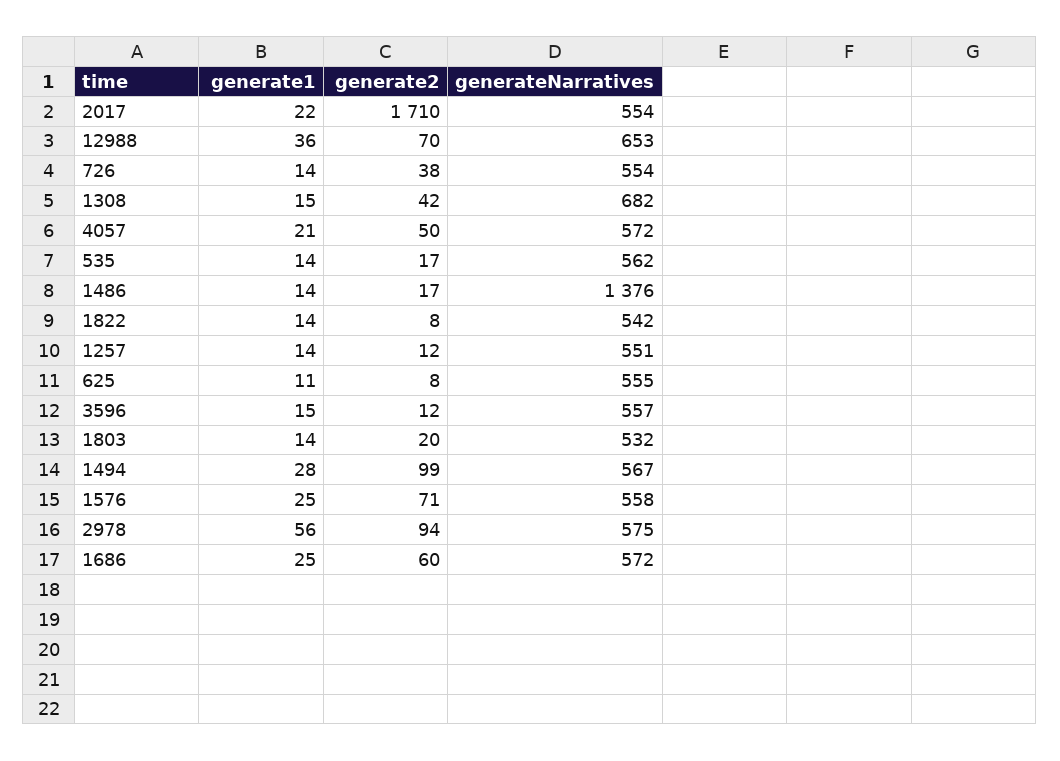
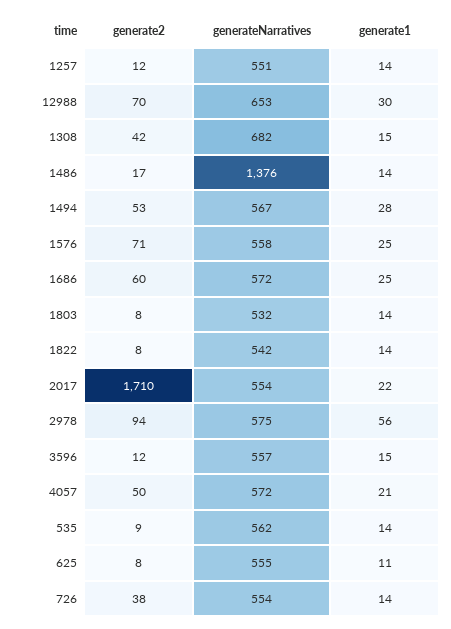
generate1, 12988: 36 -> 30
generate2, 535: 17 -> 9
generate2, 1803: 20 -> 8
generate2, 1494: 99 -> 53

